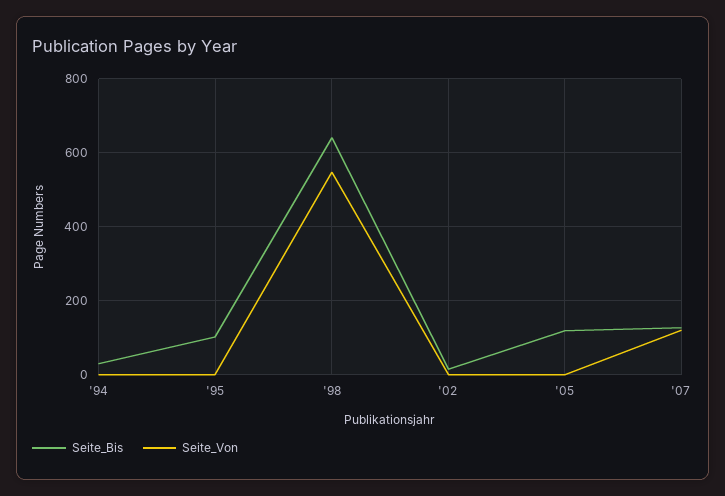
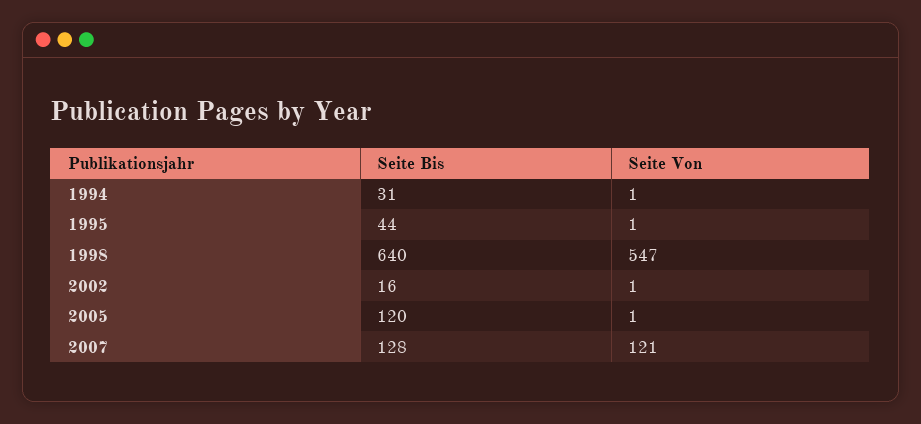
Seite_Bis, '95: 100 -> 44

